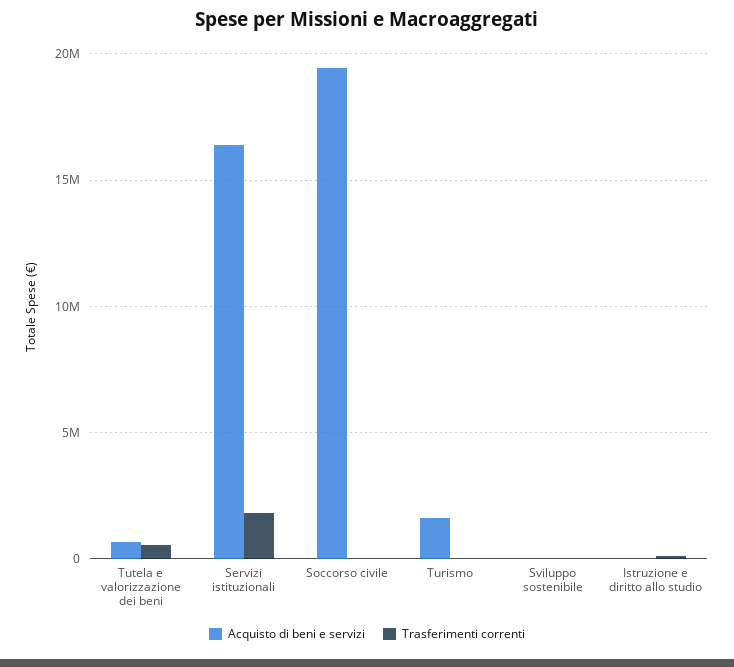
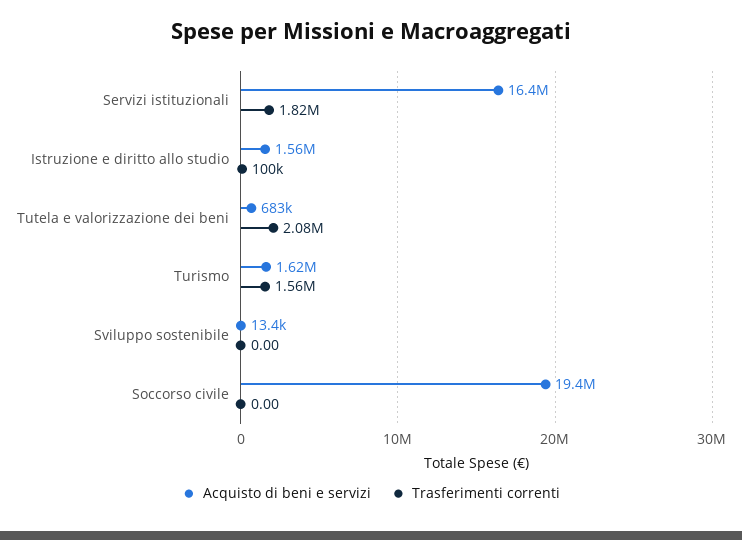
Trasferimenti correnti, Tutela e valorizzazione dei beni: 500000 -> 2080000
Trasferimenti correnti, Turismo: 0 -> 1560000
Acquisto di beni e servizi, Istruzione e diritto allo studio: 0 -> 1560000

